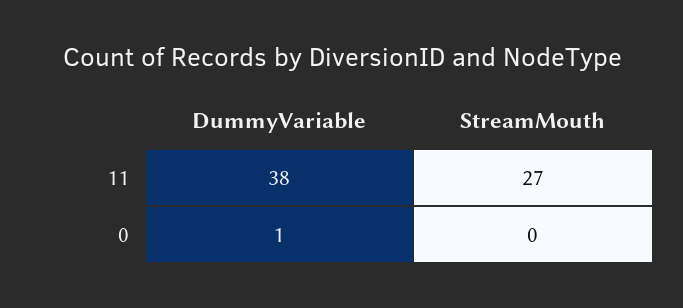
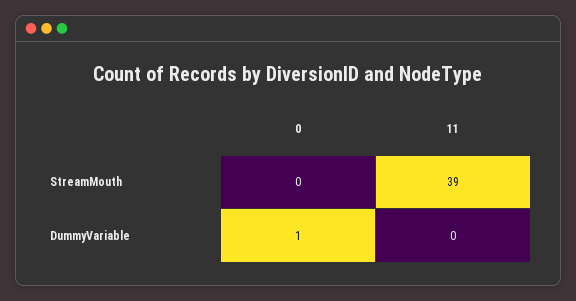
DummyVariable, 11: 38 -> 0
StreamMouth, 11: 27 -> 39

